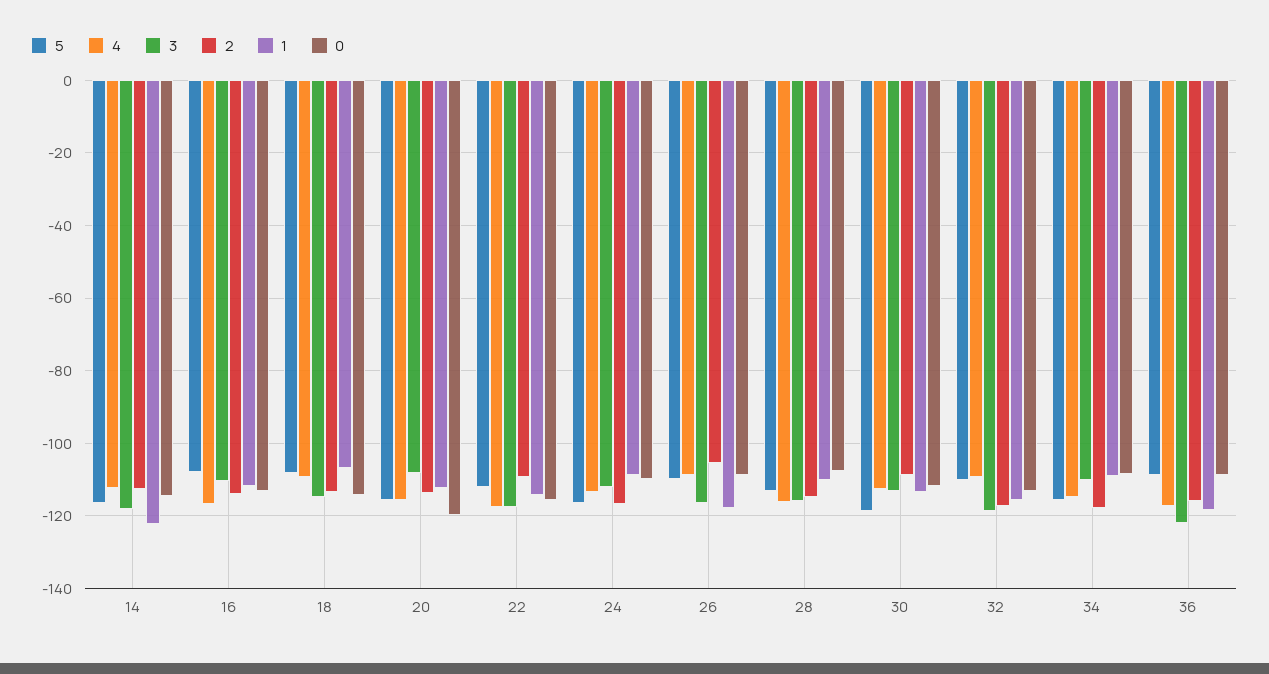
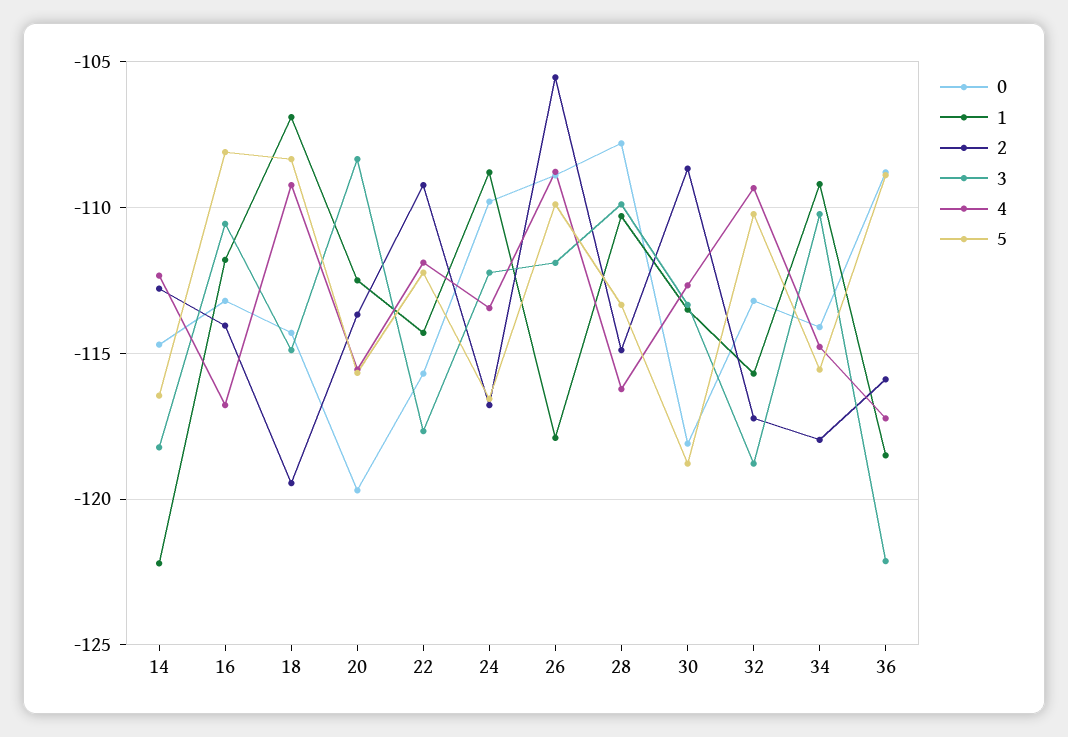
2, 18: -114 -> -119.5
4, 22: -118 -> -112
3, 26: -116 -> -112
3, 28: -116 -> -110
0, 30: -112 -> -118
0, 34: -108 -> -114

